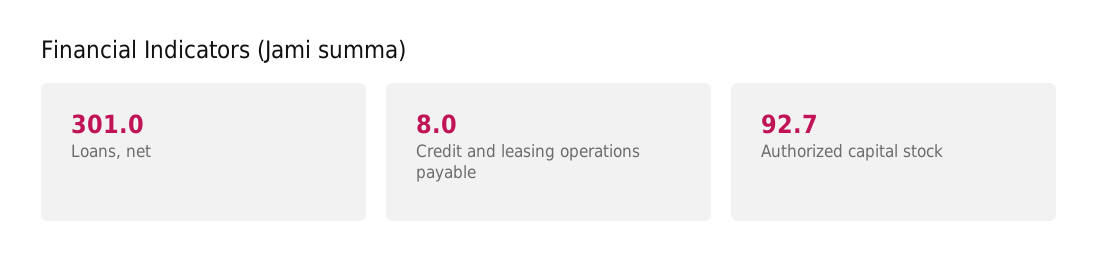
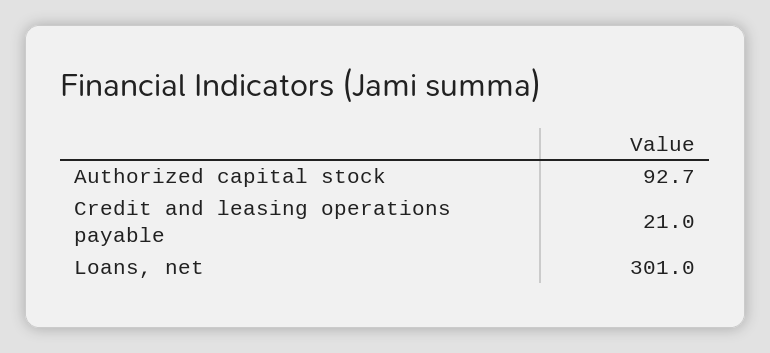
Credit and leasing operations payable: 8 -> 21

